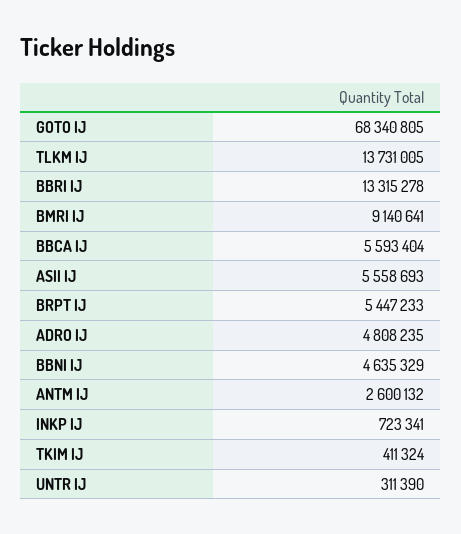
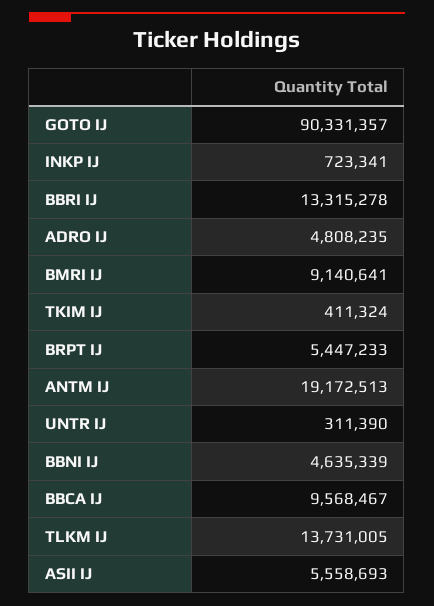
GOTO IJ: 68340805 -> 90331357
BBCA IJ: 5593404 -> 9568467
BBNI IJ: 4635329 -> 4635339
ANTM IJ: 2600132 -> 19172513

